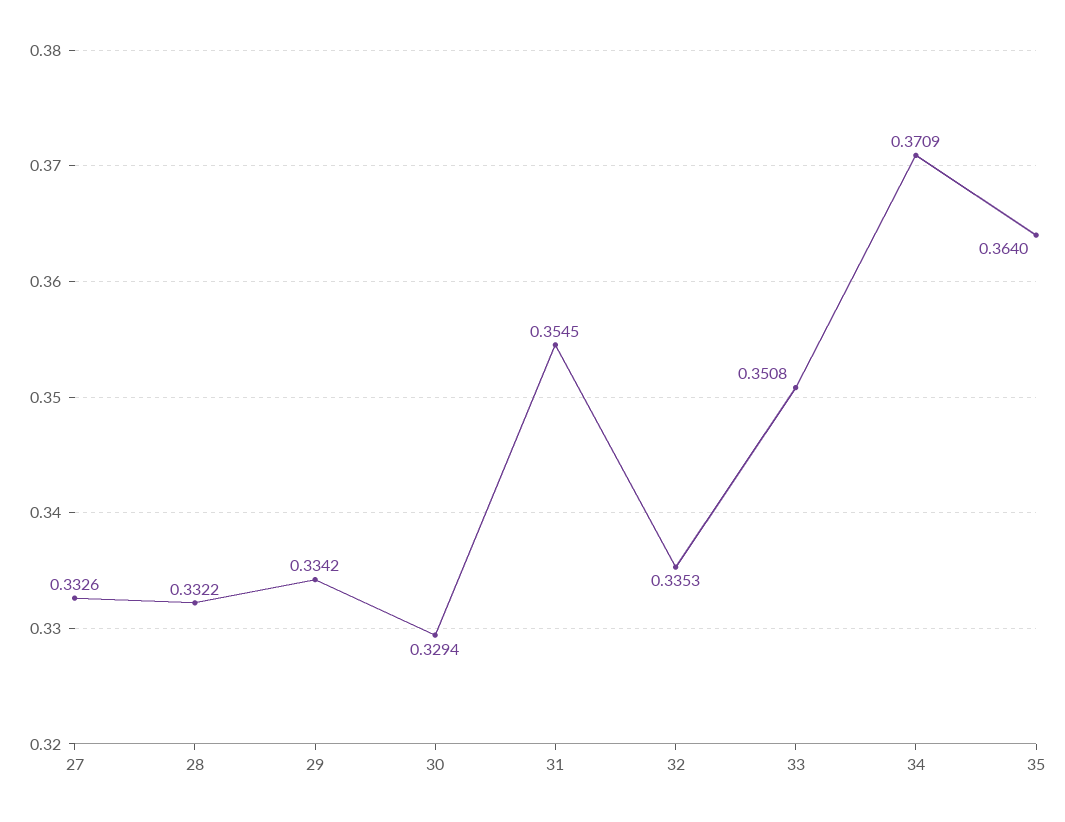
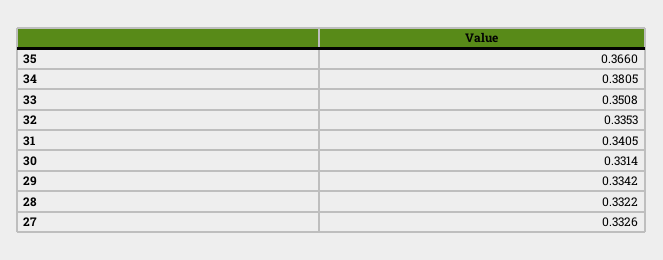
30: 0.3294 -> 0.3314
31: 0.3545 -> 0.3405
34: 0.3709 -> 0.3805
35: 0.364 -> 0.366

